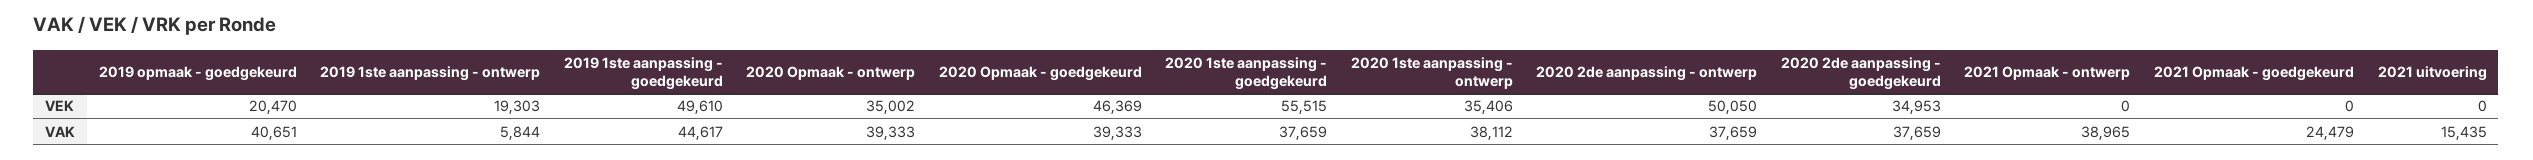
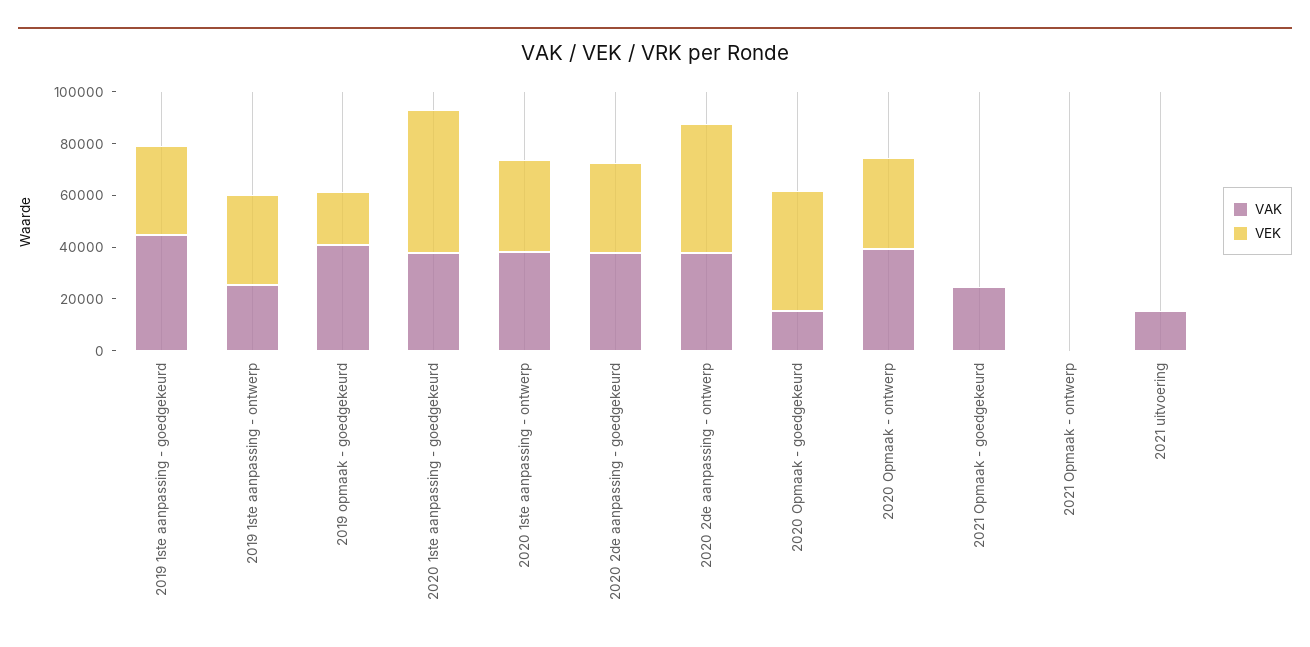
VEK, 2019 1ste aanpassing - ontwerp: 19303 -> 35000
VEK, 2019 1ste aanpassing - goedgekeurd: 49610 -> 35000
VAK, 2019 1ste aanpassing - ontwerp: 5844 -> 25000
VAK, 2020 Opmaak - goedgekeurd: 39333 -> 15000
VAK, 2021 Opmaak - ontwerp: 38965 -> 0

